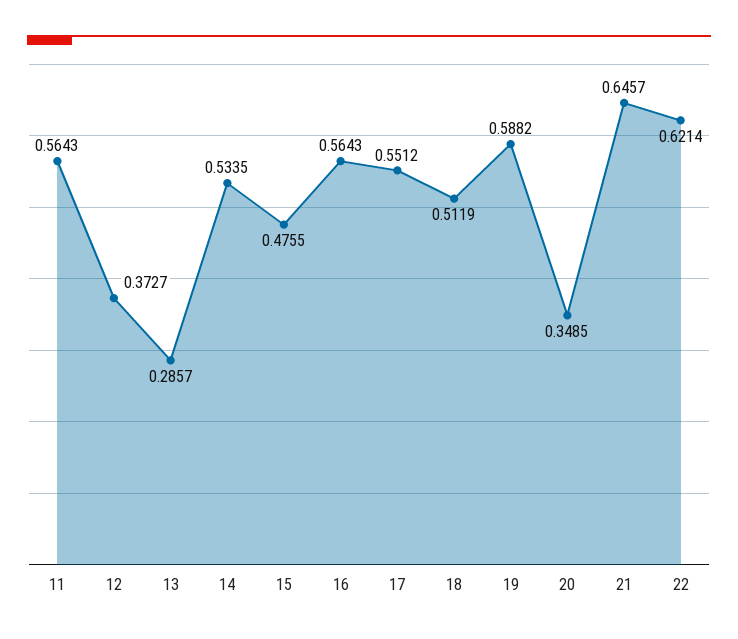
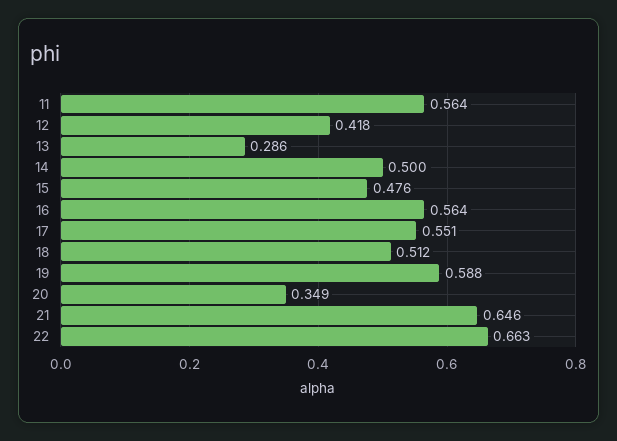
12: 0.3727 -> 0.418
14: 0.5335 -> 0.5
22: 0.6214 -> 0.663

